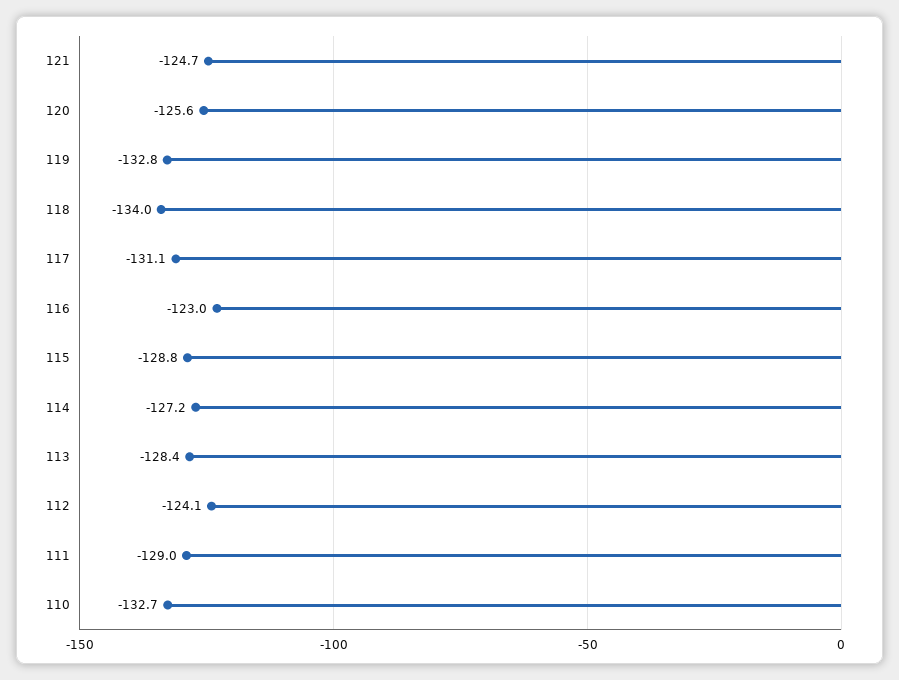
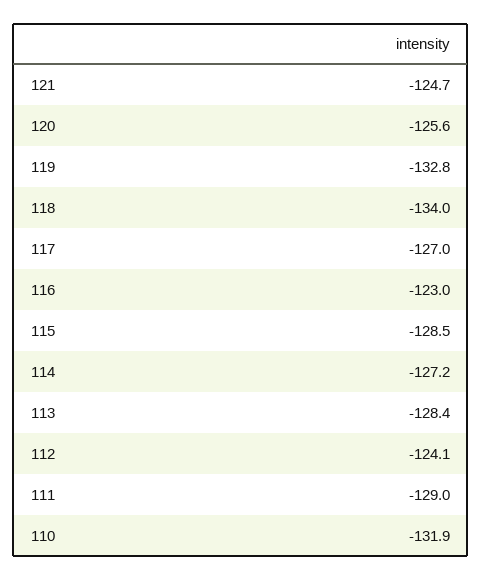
117: -131.1 -> -127
115: -128.8 -> -128.5
110: -132.7 -> -131.9

